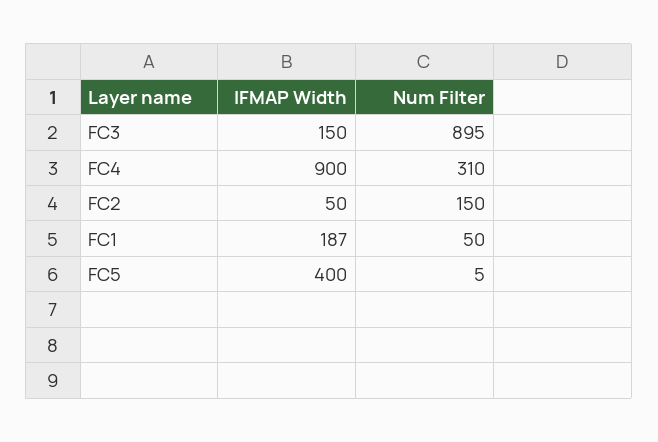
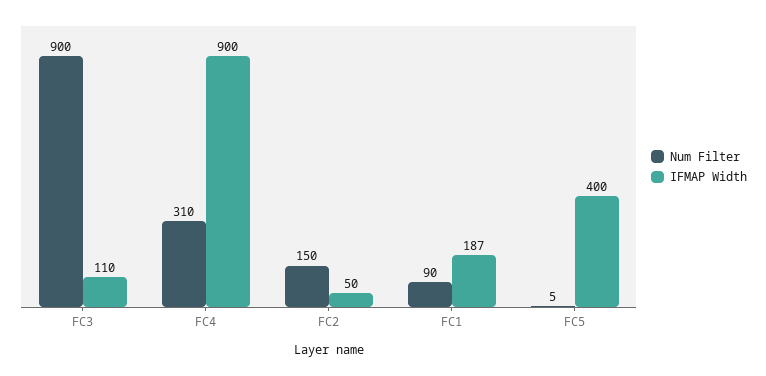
IFMAP Width, FC3: 150 -> 110
Num Filter, FC3: 895 -> 900
Num Filter, FC1: 50 -> 90

